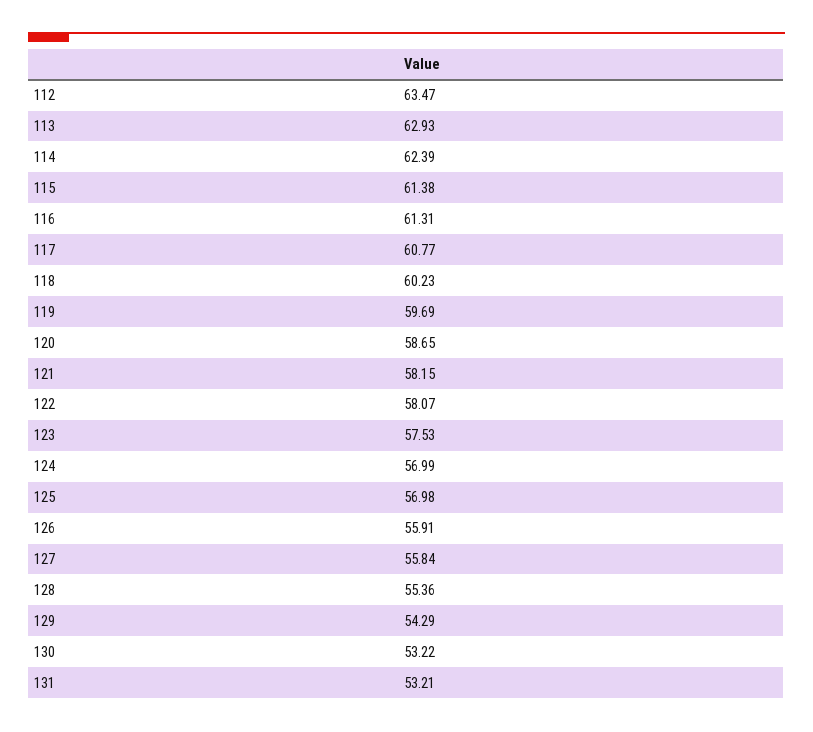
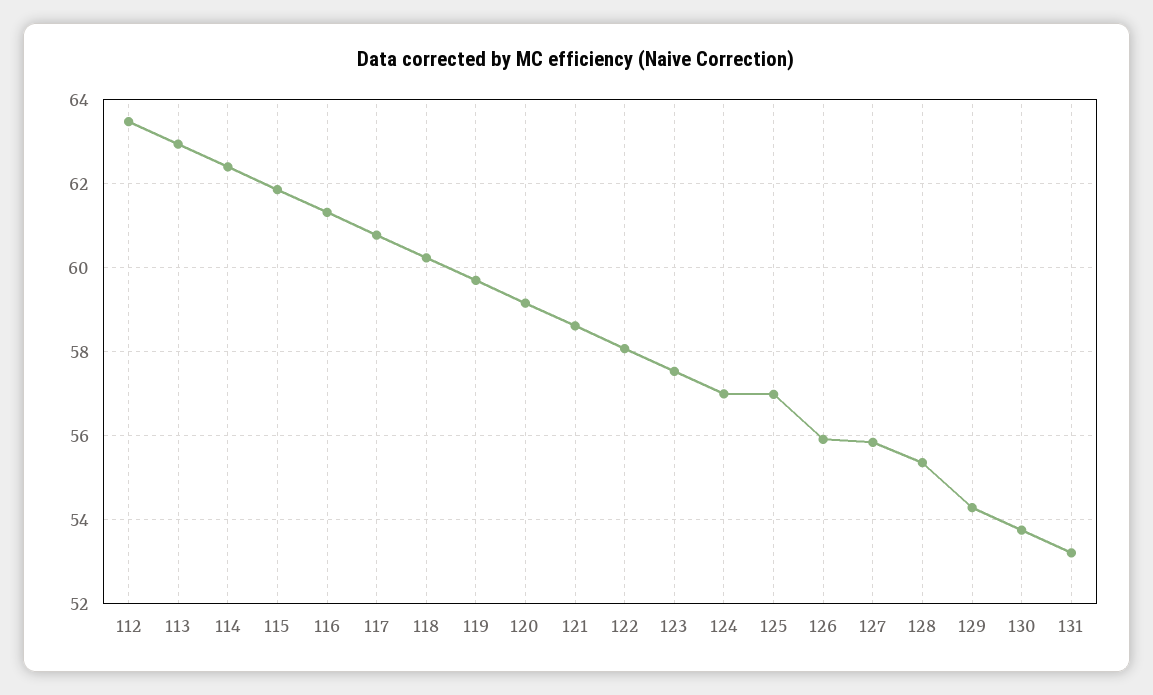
115: 61.38 -> 61.8
120: 58.65 -> 59.2
121: 58.15 -> 58.6
130: 53.22 -> 53.8

